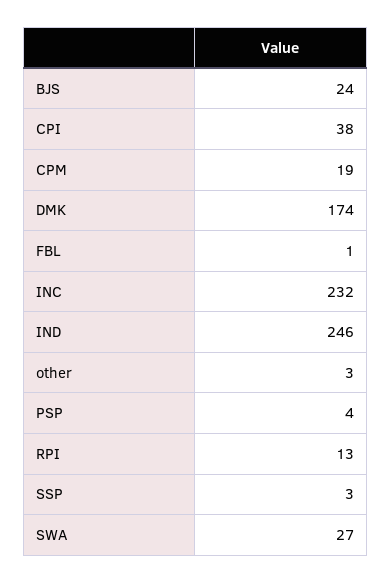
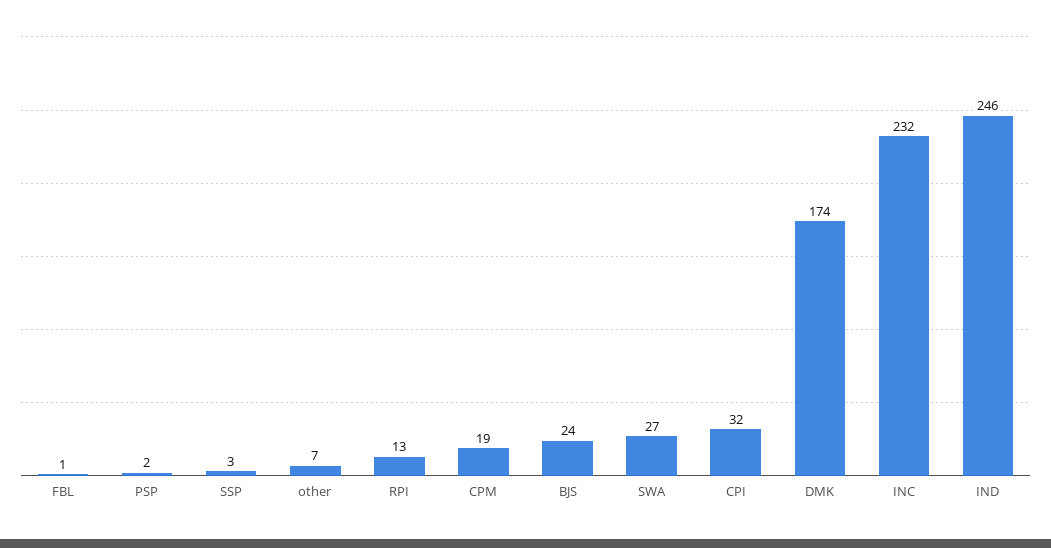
CPI: 38 -> 32
other: 3 -> 7
PSP: 4 -> 2

